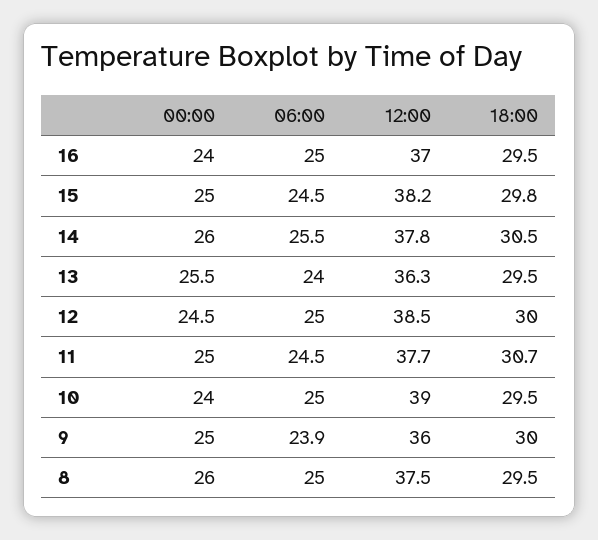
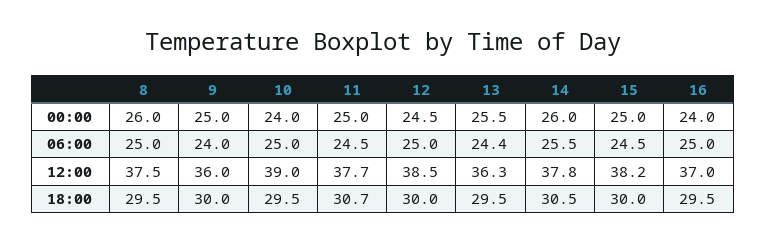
18:00, 15: 29.8 -> 30
06:00, 13: 24 -> 24.4
06:00, 9: 23.9 -> 24

